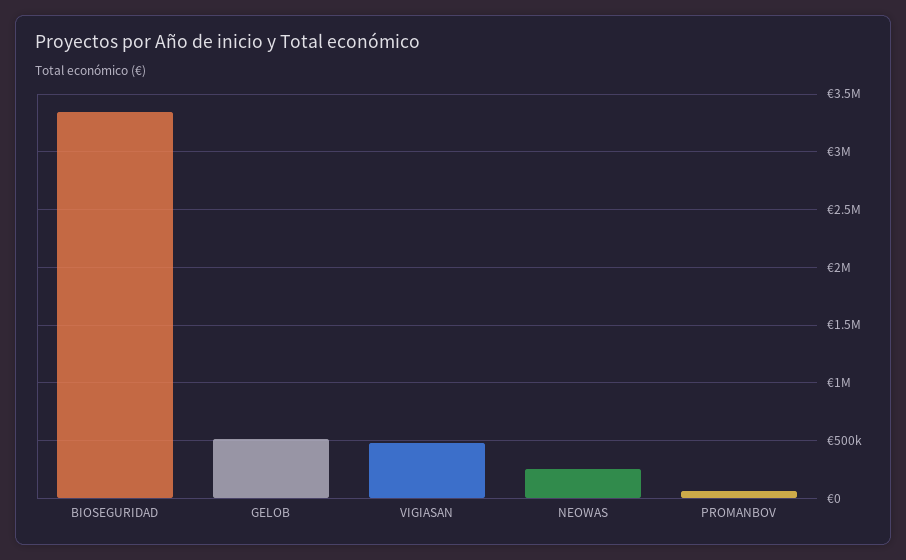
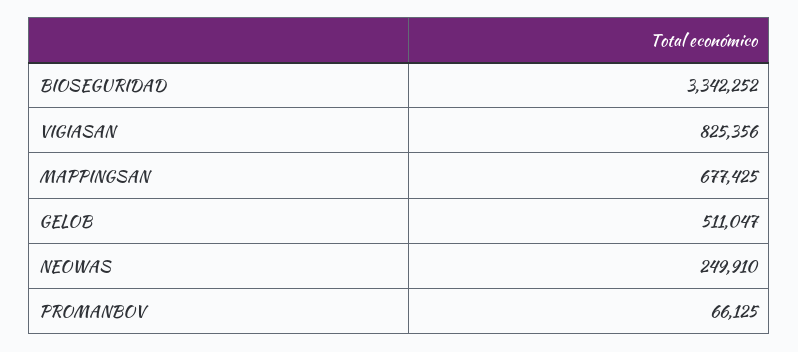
VIGIASAN: 500000 -> 825356
MAPPINGSAN: none -> 677425

